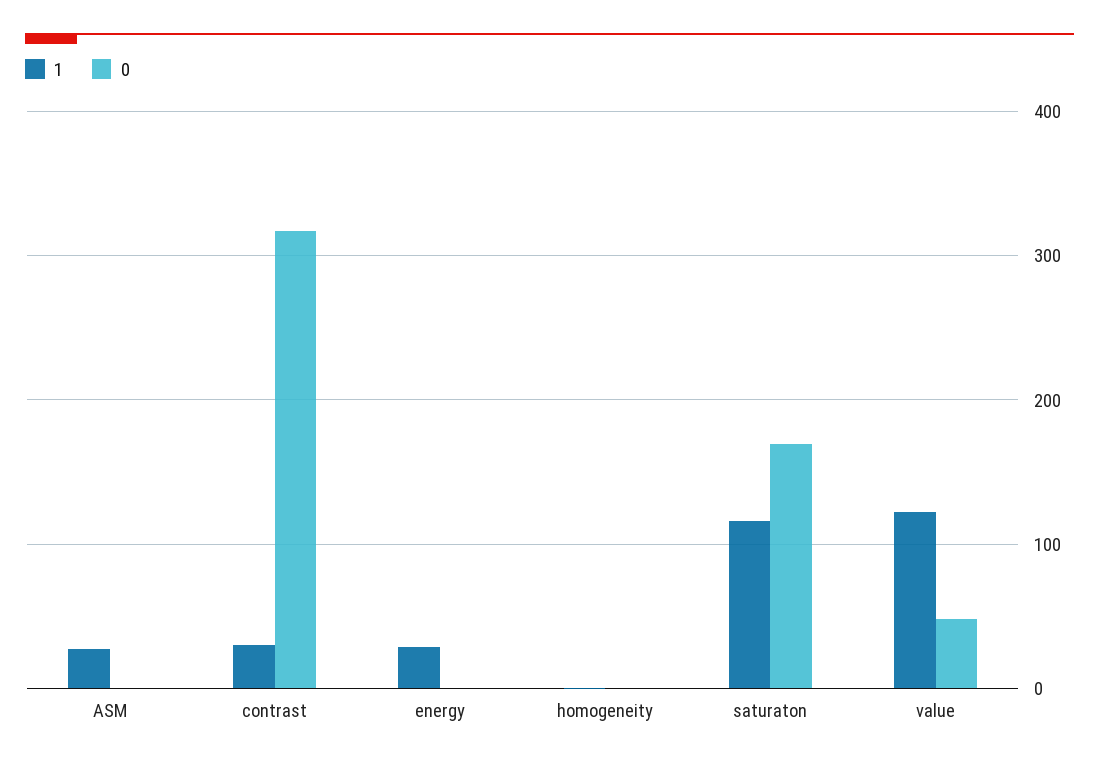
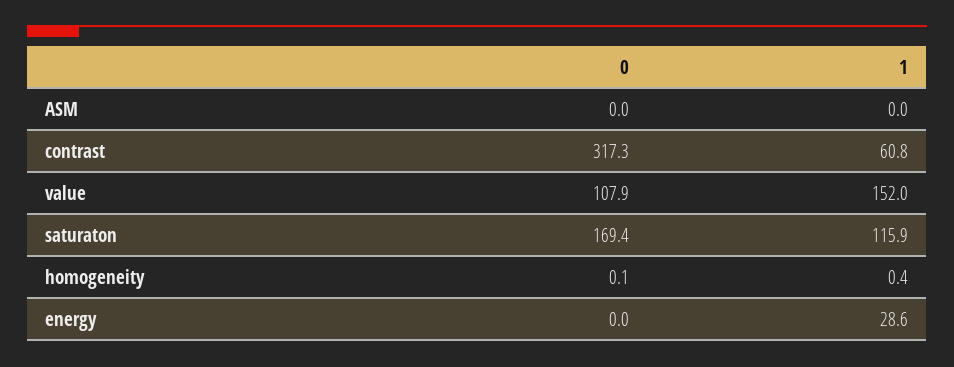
1, ASM: 30 -> 0
1, contrast: 30 -> 60.8
1, value: 120 -> 152
0, value: 50 -> 107.9

